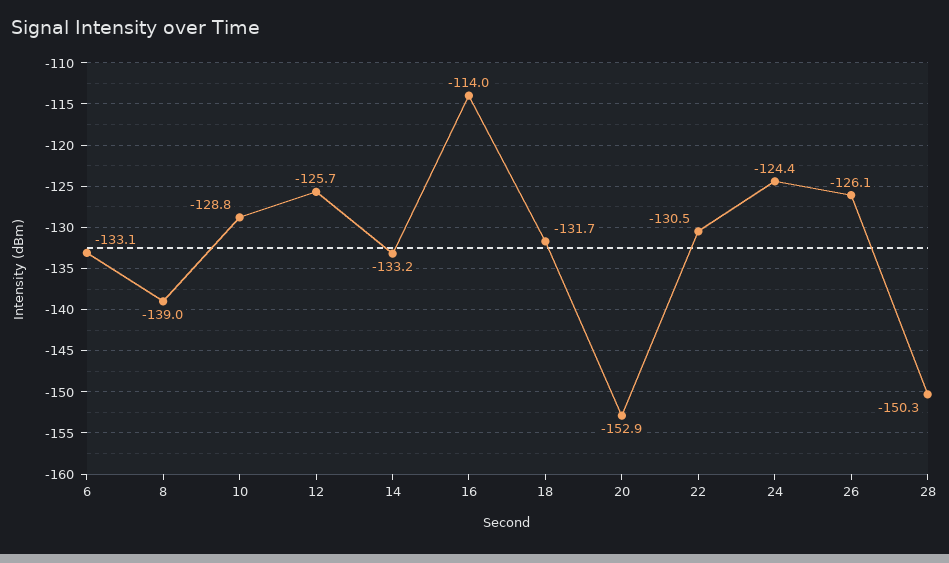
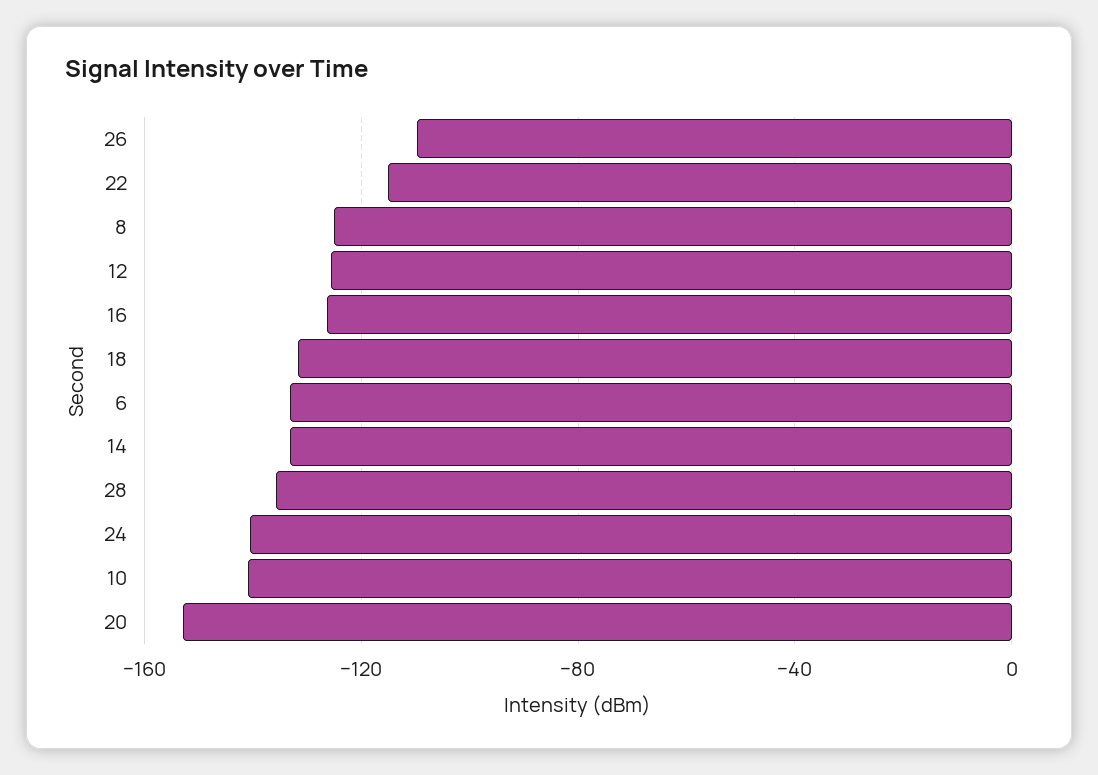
8: -139 -> -125
10: -128.8 -> -140
16: -114 -> -125
22: -130.5 -> -115
24: -124.4 -> -140
26: -126.1 -> -110
28: -150.3 -> -135

